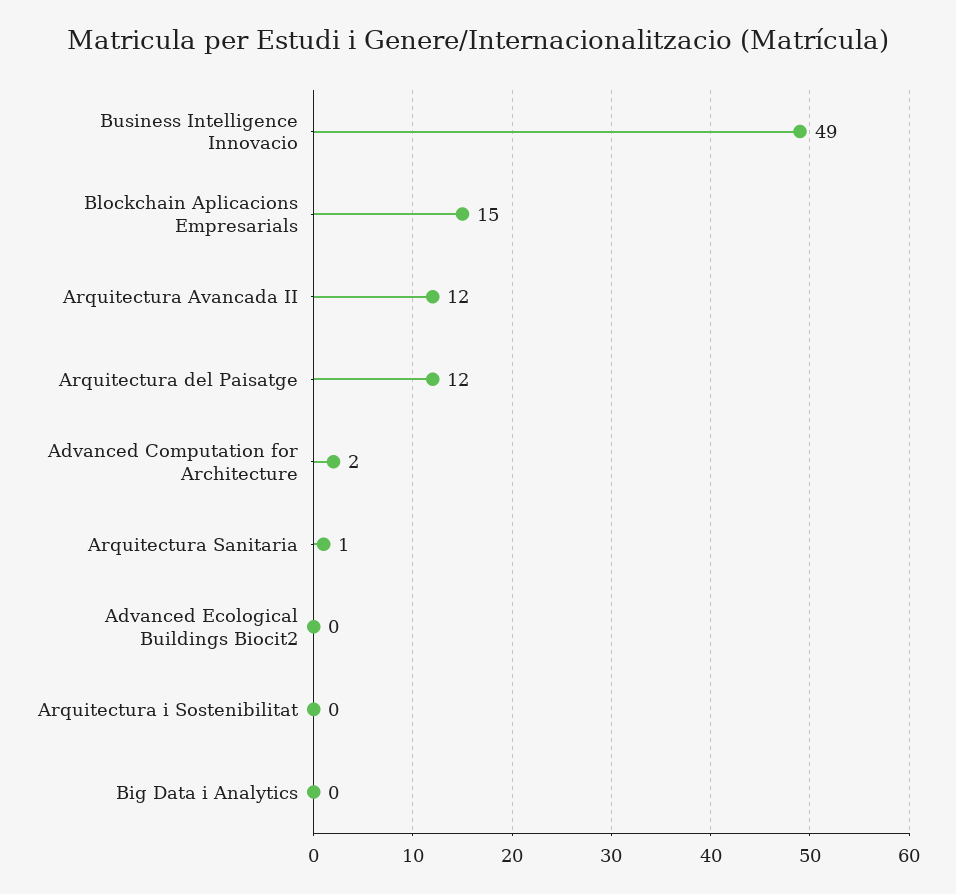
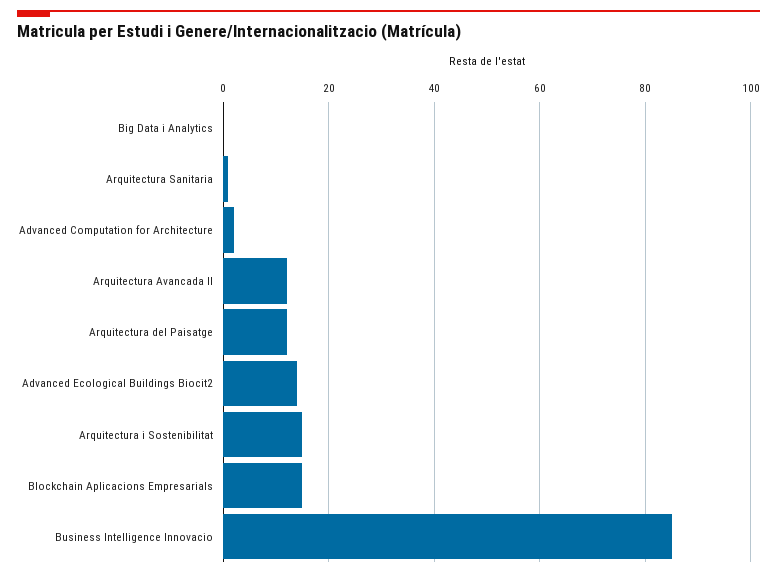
Business Intelligence Innovacio: 49 -> 85
Advanced Ecological Buildings Biocit2: 0 -> 15
Arquitectura i Sostenibilitat: 0 -> 15

